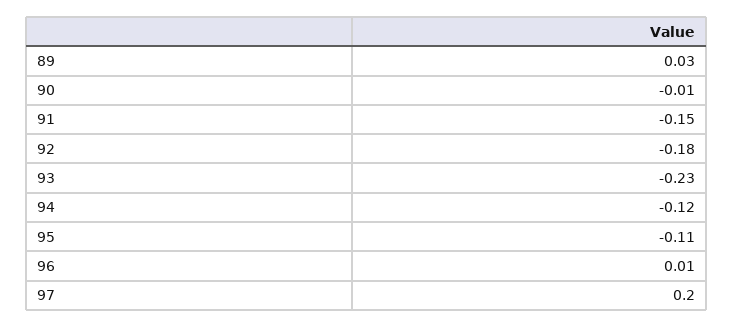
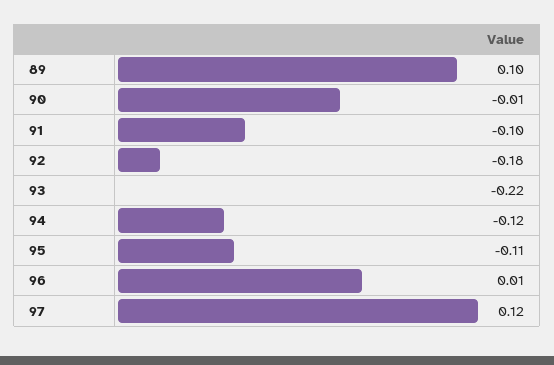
89: 0.03 -> 0.1
91: -0.15 -> -0.1
93: -0.23 -> -0.22
97: 0.2 -> 0.12

